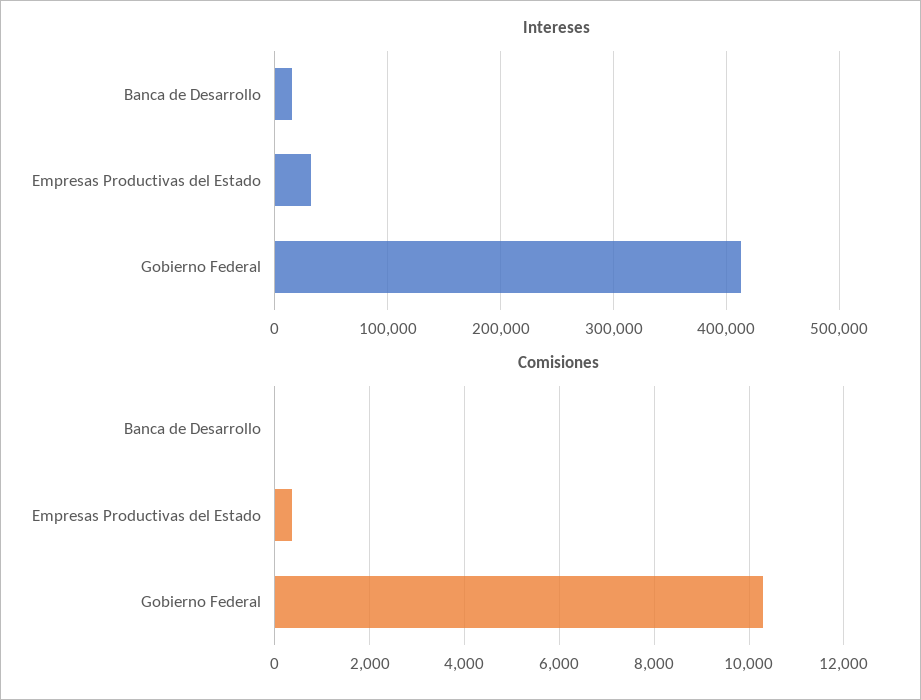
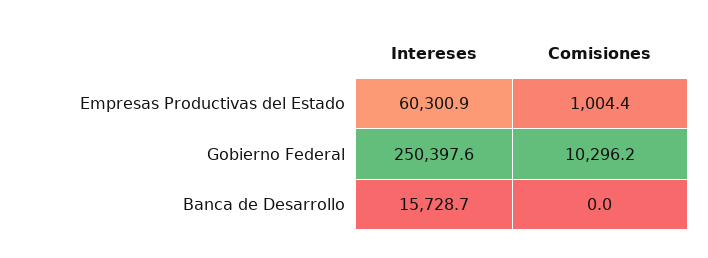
Intereses, Empresas Productivas del Estado: 30000 -> 60300.9
Intereses, Gobierno Federal: 410000 -> 250397.6
Comisiones, Empresas Productivas del Estado: 400 -> 1004.4

